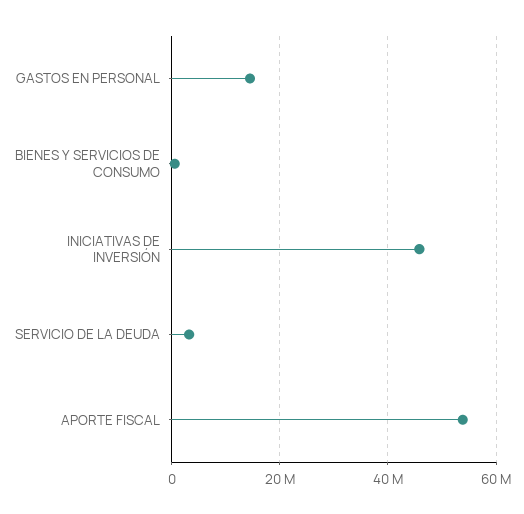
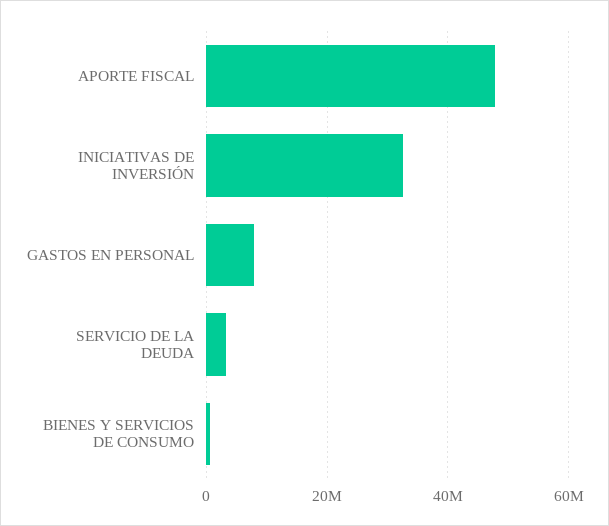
GASTOS EN PERSONAL: 14000000 -> 8000000
INICIATIVAS DE INVERSIÓN: 46000000 -> 32000000
APORTE FISCAL: 54000000 -> 48000000

